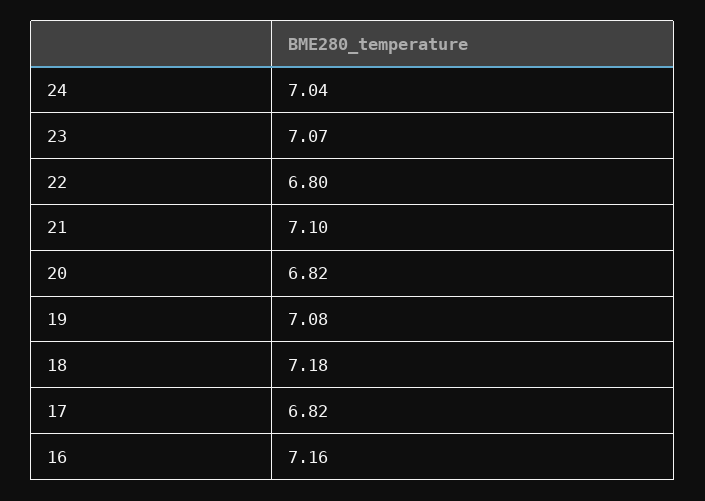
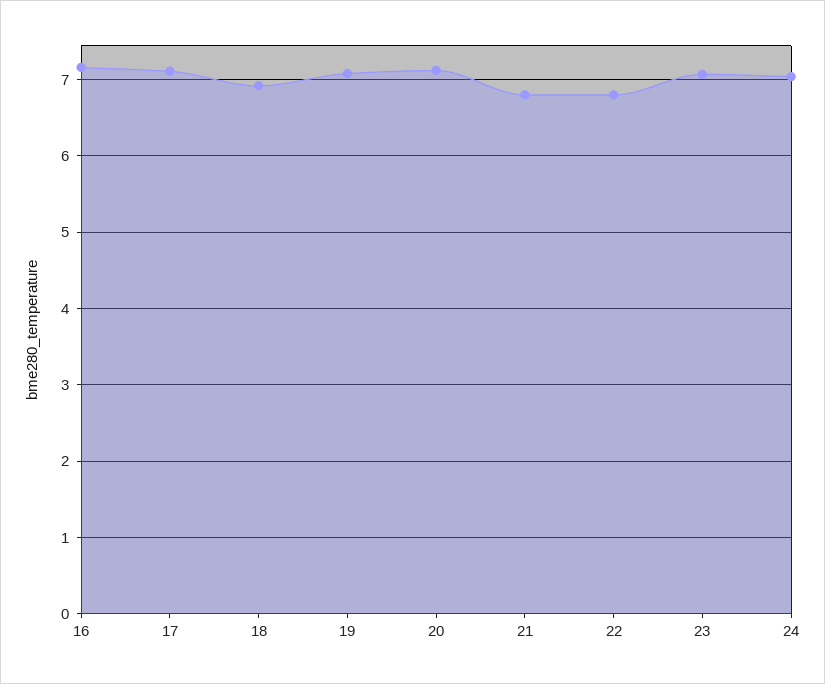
21: 7.1 -> 6.8
20: 6.82 -> 7.1
18: 7.18 -> 6.9
17: 6.82 -> 7.1

